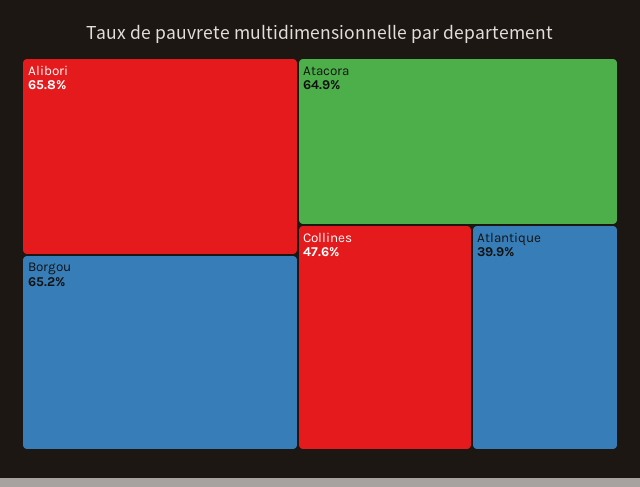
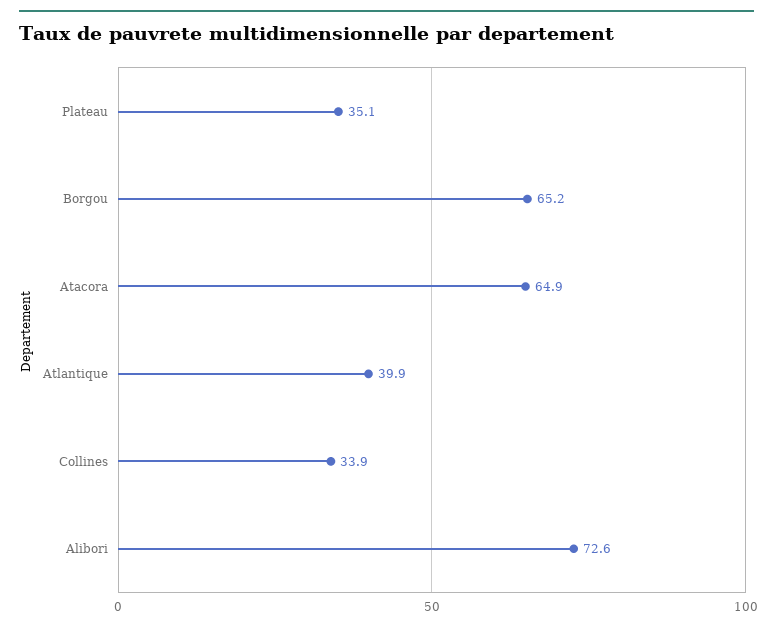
Alibori: 65.8 -> 72.6
Collines: 47.6 -> 33.9
Plateau: none -> 35.1

